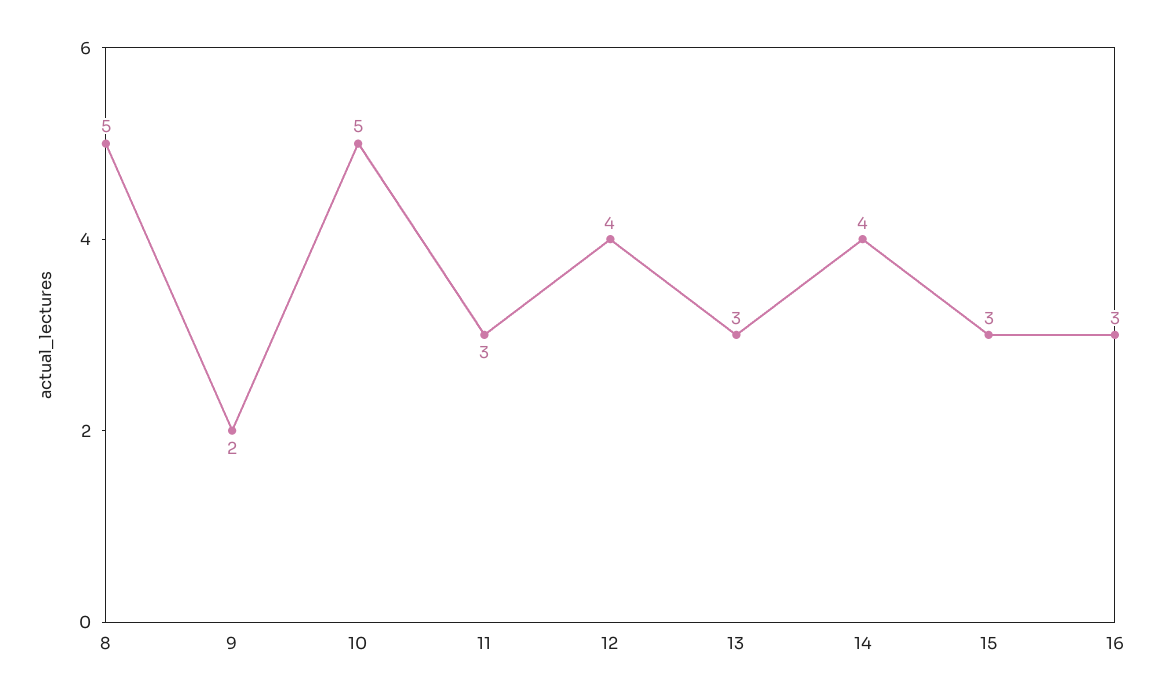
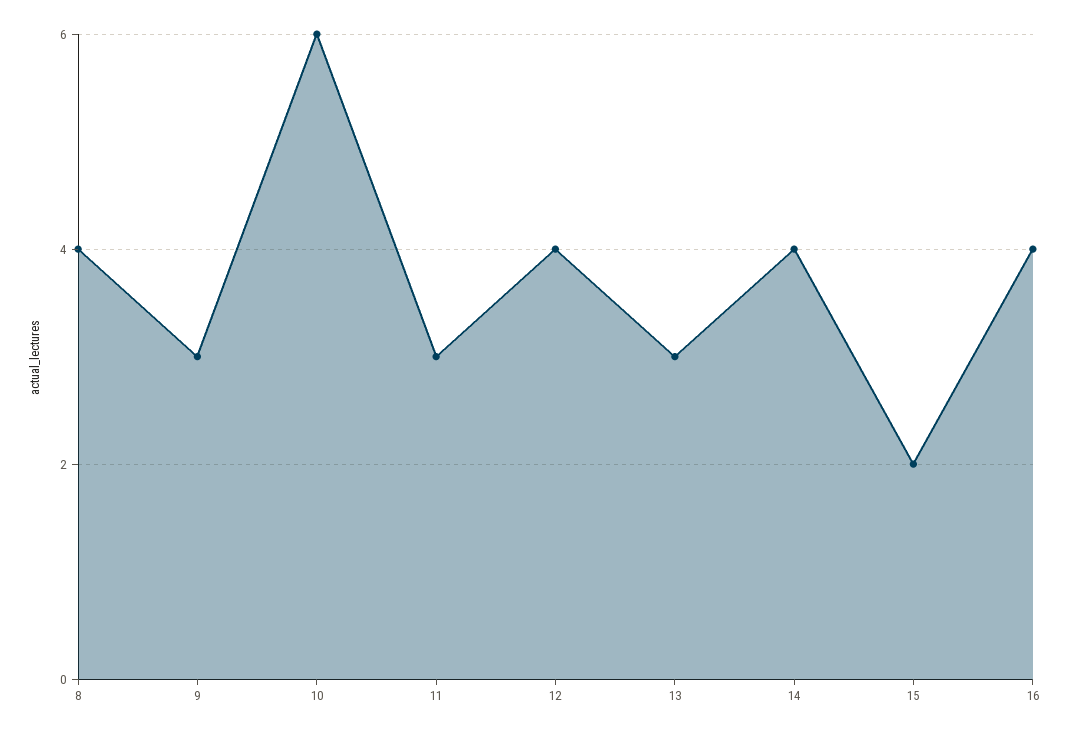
8: 5 -> 4
9: 2 -> 3
10: 5 -> 6
15: 3 -> 2
16: 3 -> 4

